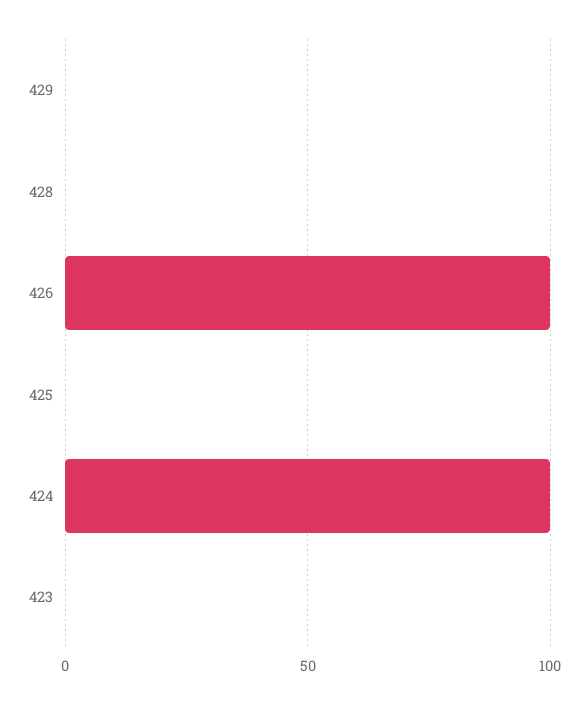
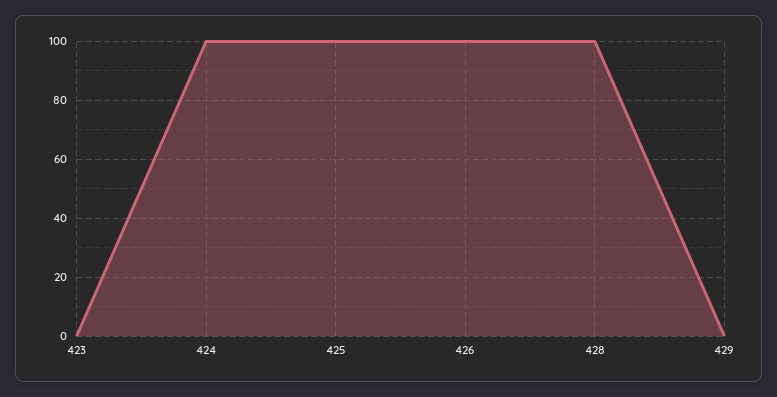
428: 0 -> 100
425: 0 -> 100

